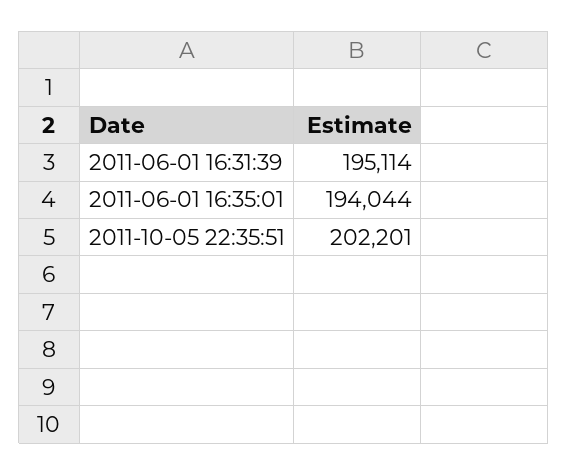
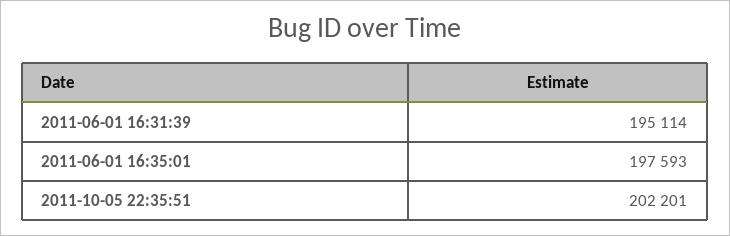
2011-06-01 16:35:01: 194044 -> 197593

